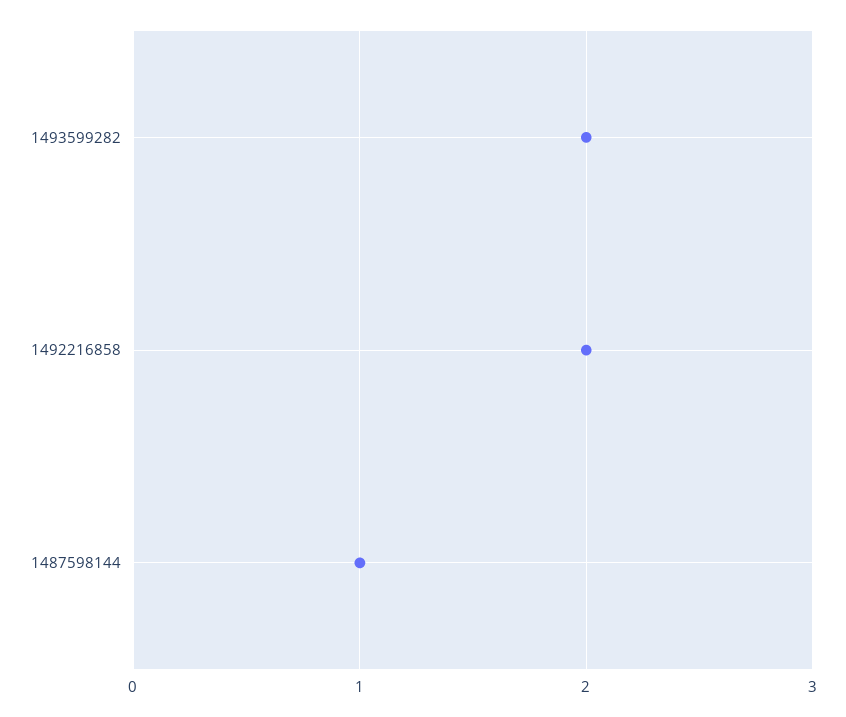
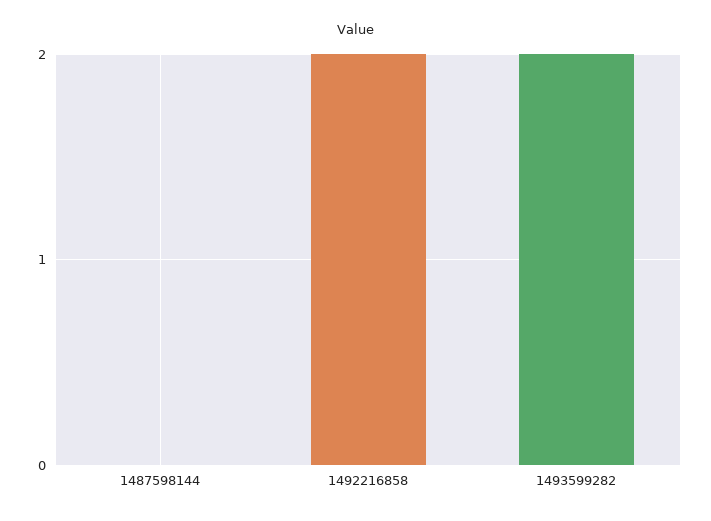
1487598144: 1 -> 0

